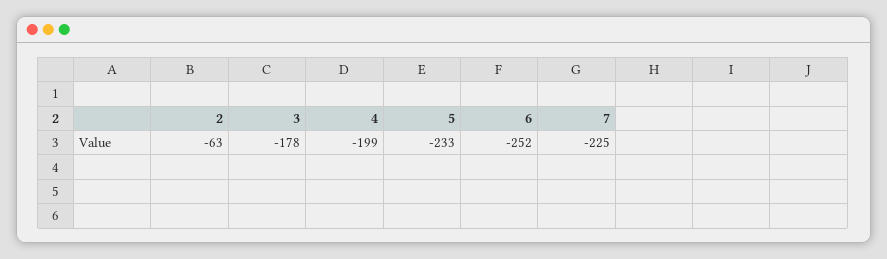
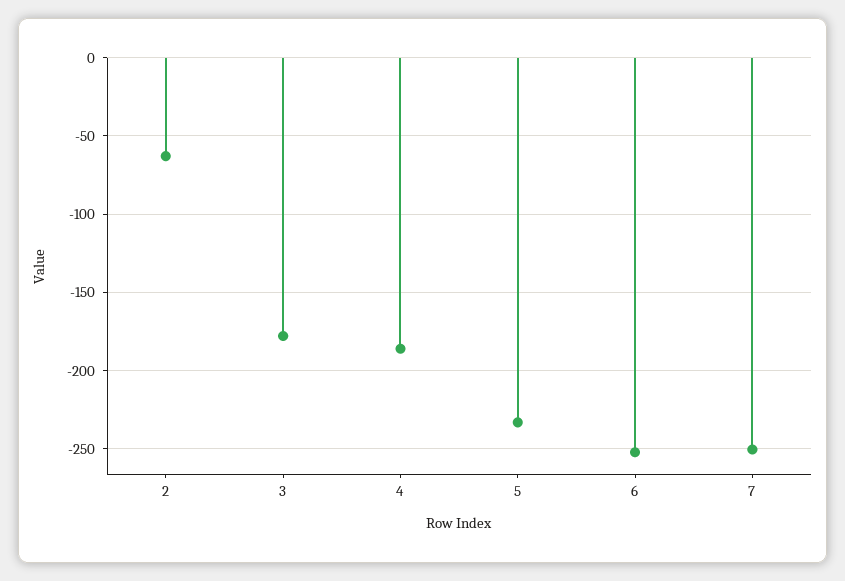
4: -199 -> -185
7: -225 -> -250

